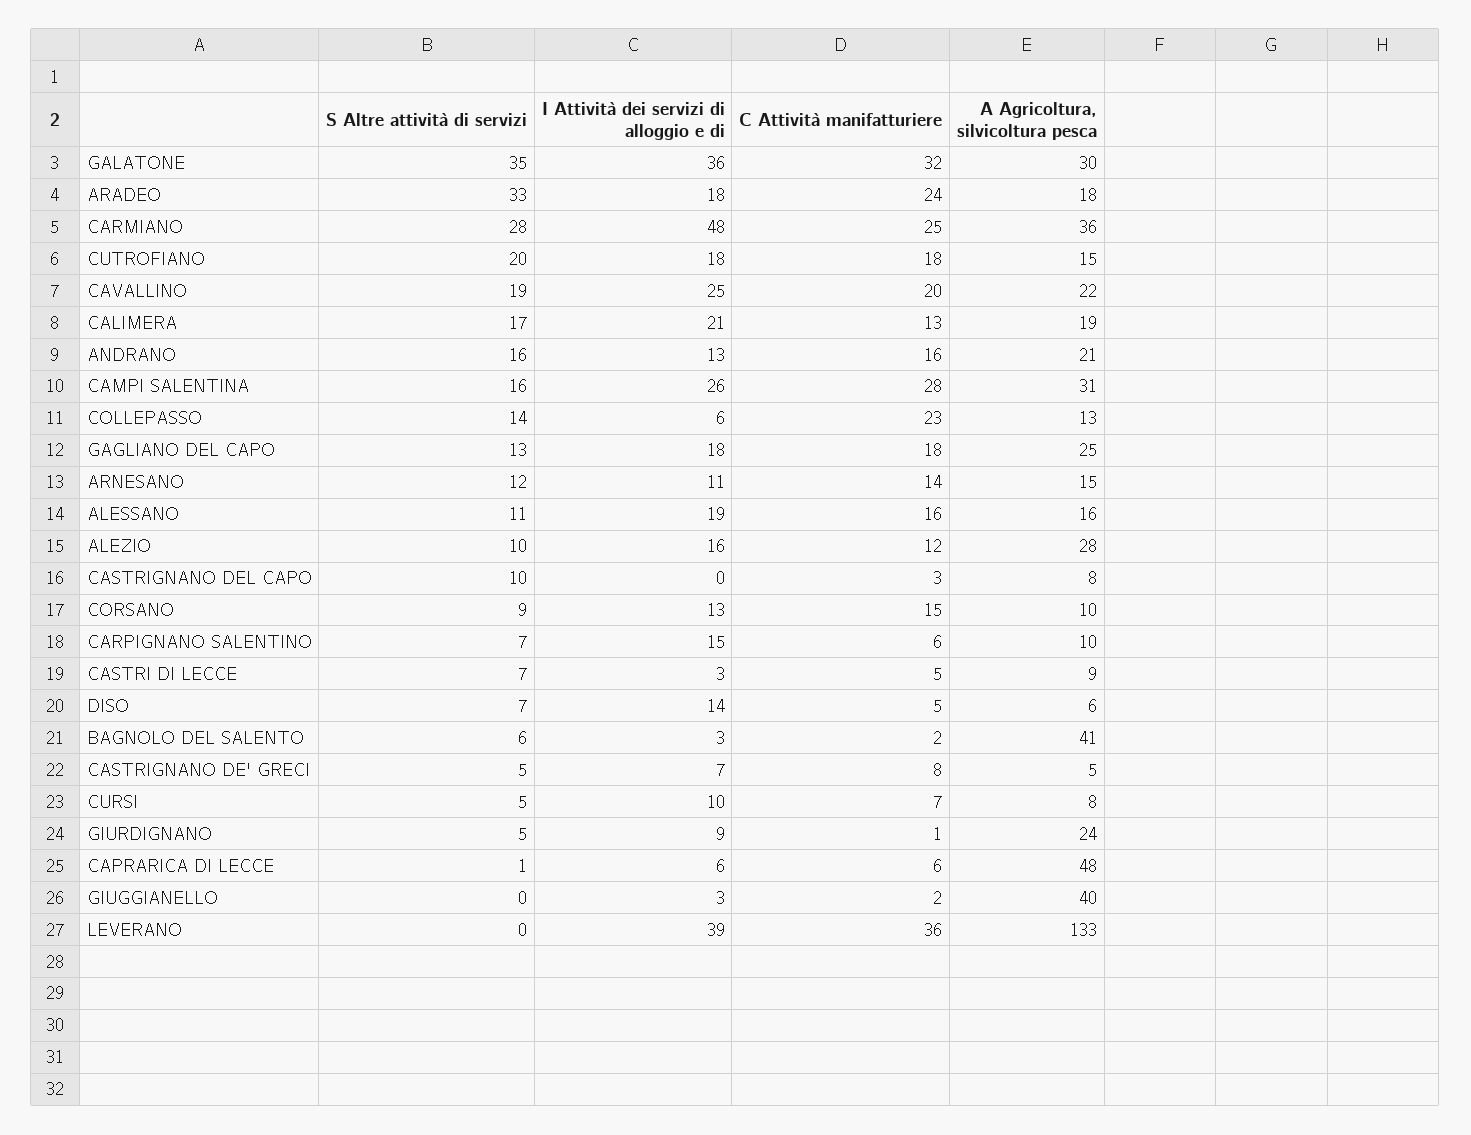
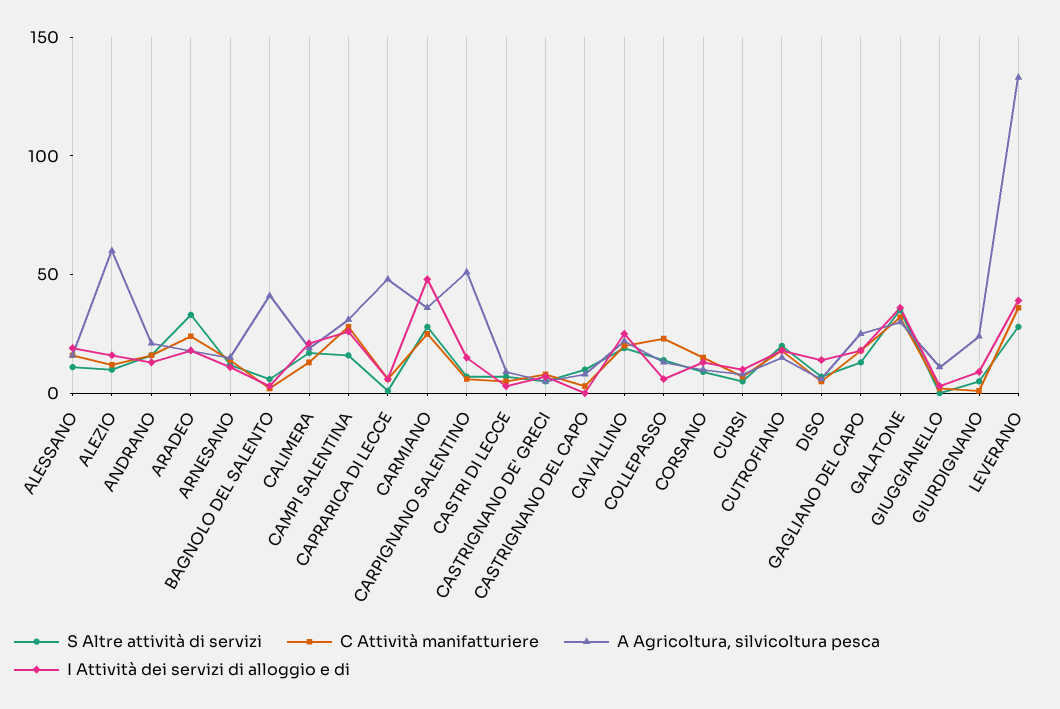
A Agricoltura, silvicoltura pesca, ALEZIO: 28 -> 60
A Agricoltura, silvicoltura pesca, CARPIGNANO SALENTINO: 10 -> 50
A Agricoltura, silvicoltura pesca, GIUGGIANELLO: 40 -> 10
S Altre attività di servizi, LEVERANO: 0 -> 30

